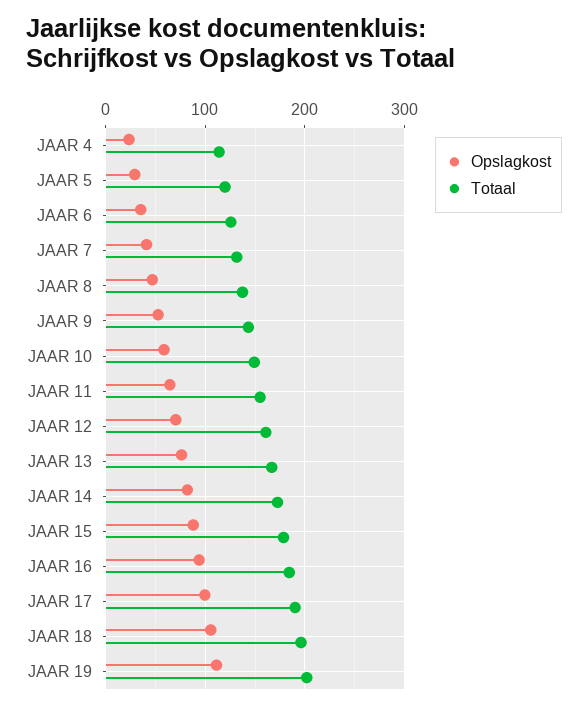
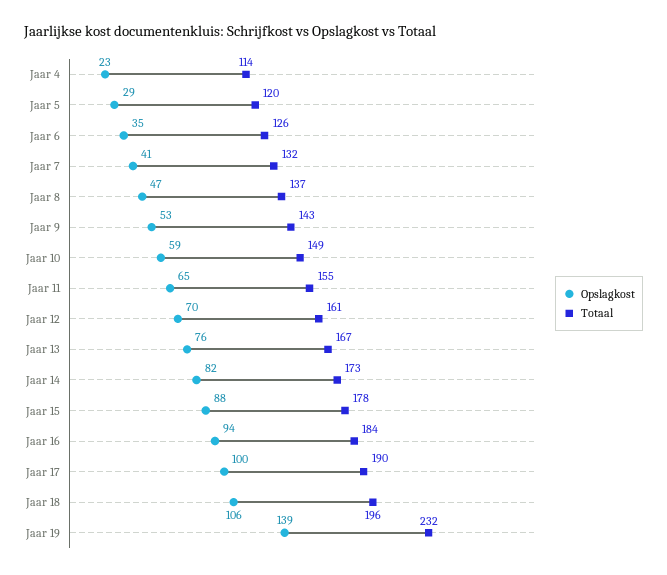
Opslagkost, JAAR 19: 110 -> 139
Totaal, JAAR 19: 200 -> 232

